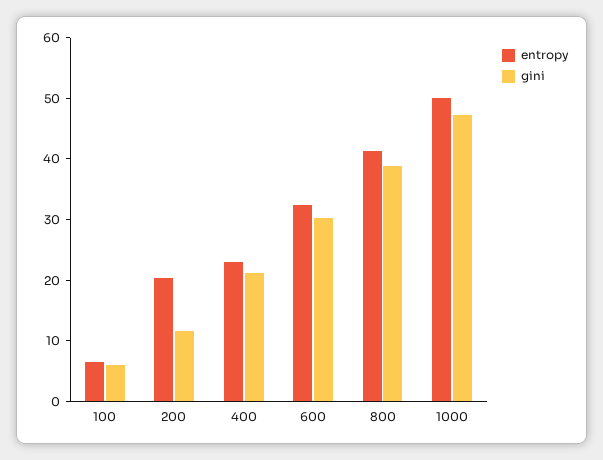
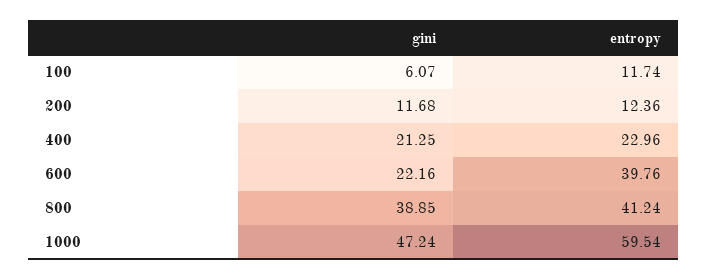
entropy, 100: 6 -> 11.74
entropy, 200: 20 -> 12.36
entropy, 600: 32 -> 39.76
gini, 600: 30 -> 22.16
entropy, 1000: 50 -> 59.54

